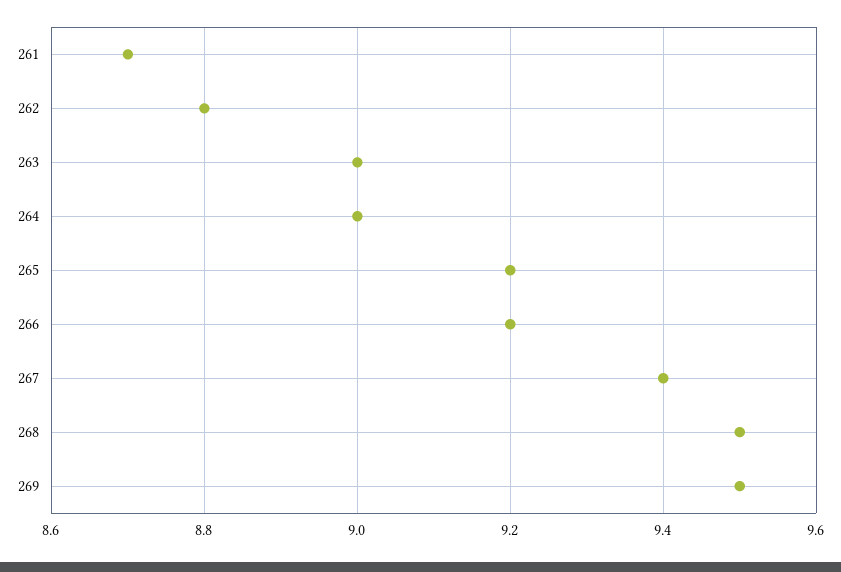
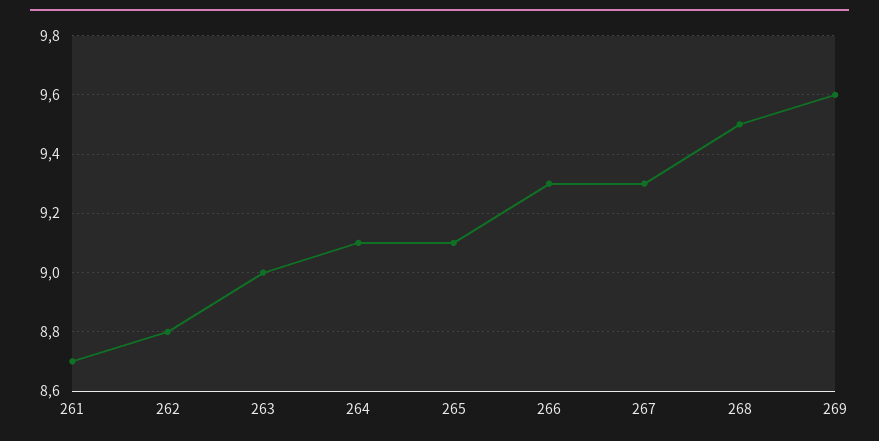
264: 9 -> 9.1
265: 9.2 -> 9.1
266: 9.2 -> 9.3
267: 9.4 -> 9.3
269: 9.5 -> 9.6

